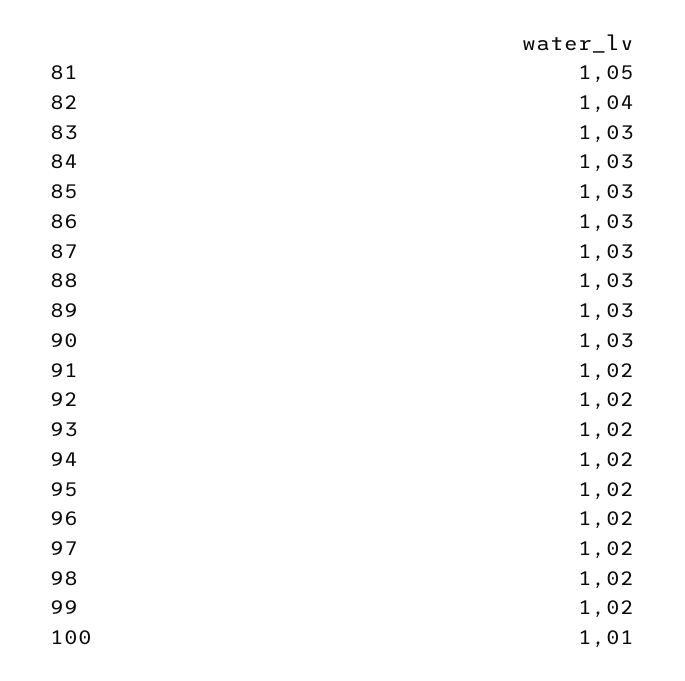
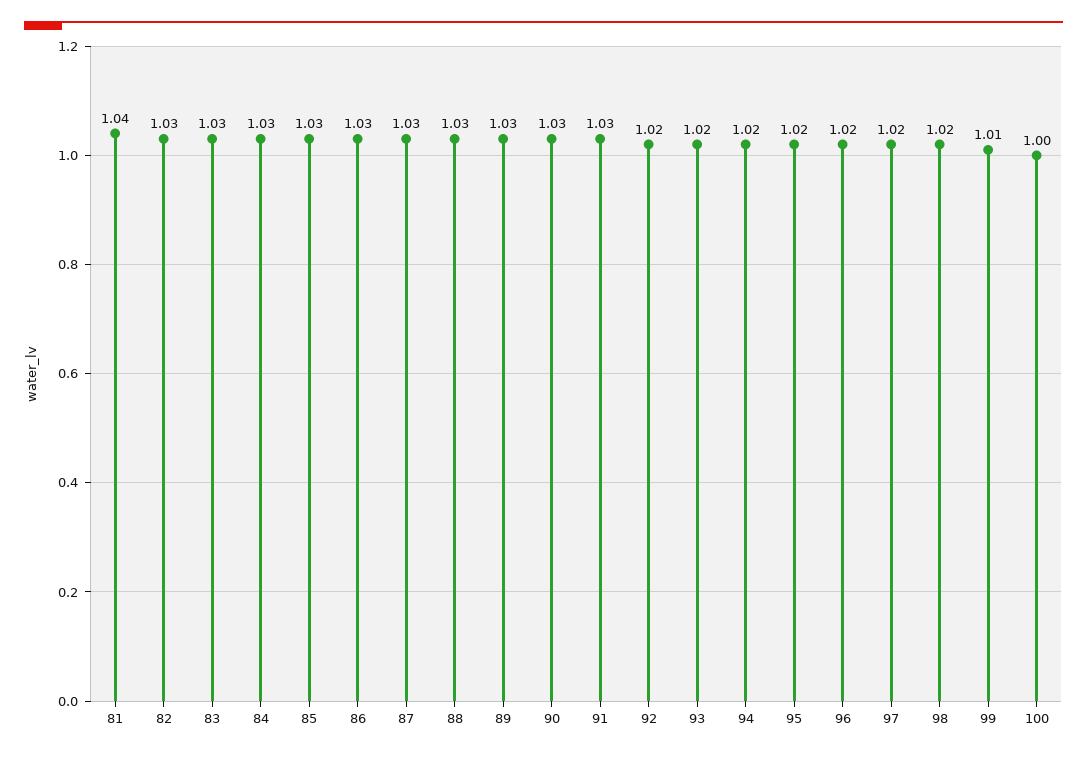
81: 1.05 -> 1.04
82: 1.04 -> 1.03
91: 1.02 -> 1.03
99: 1.02 -> 1.01
100: 1.01 -> 1

